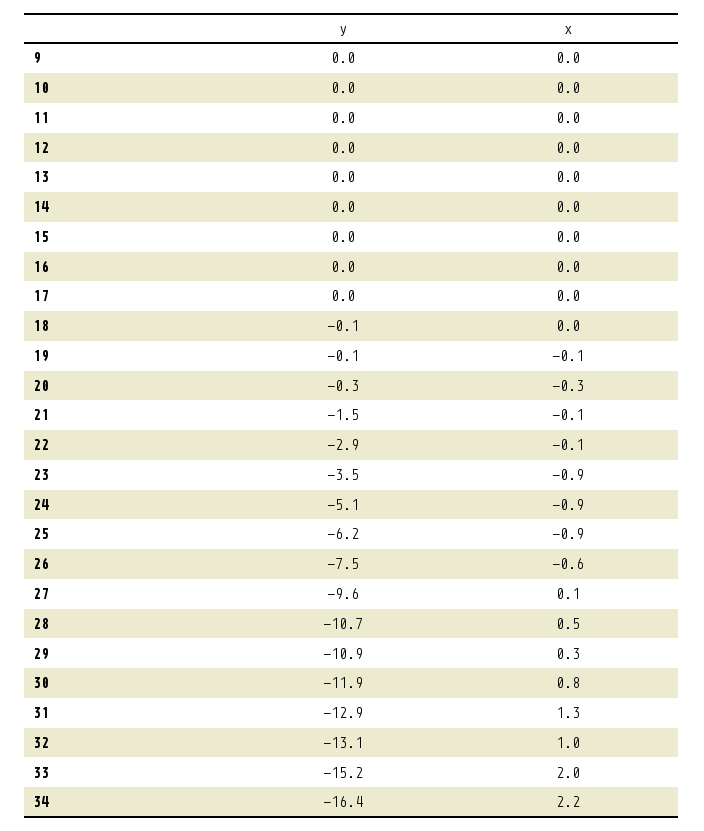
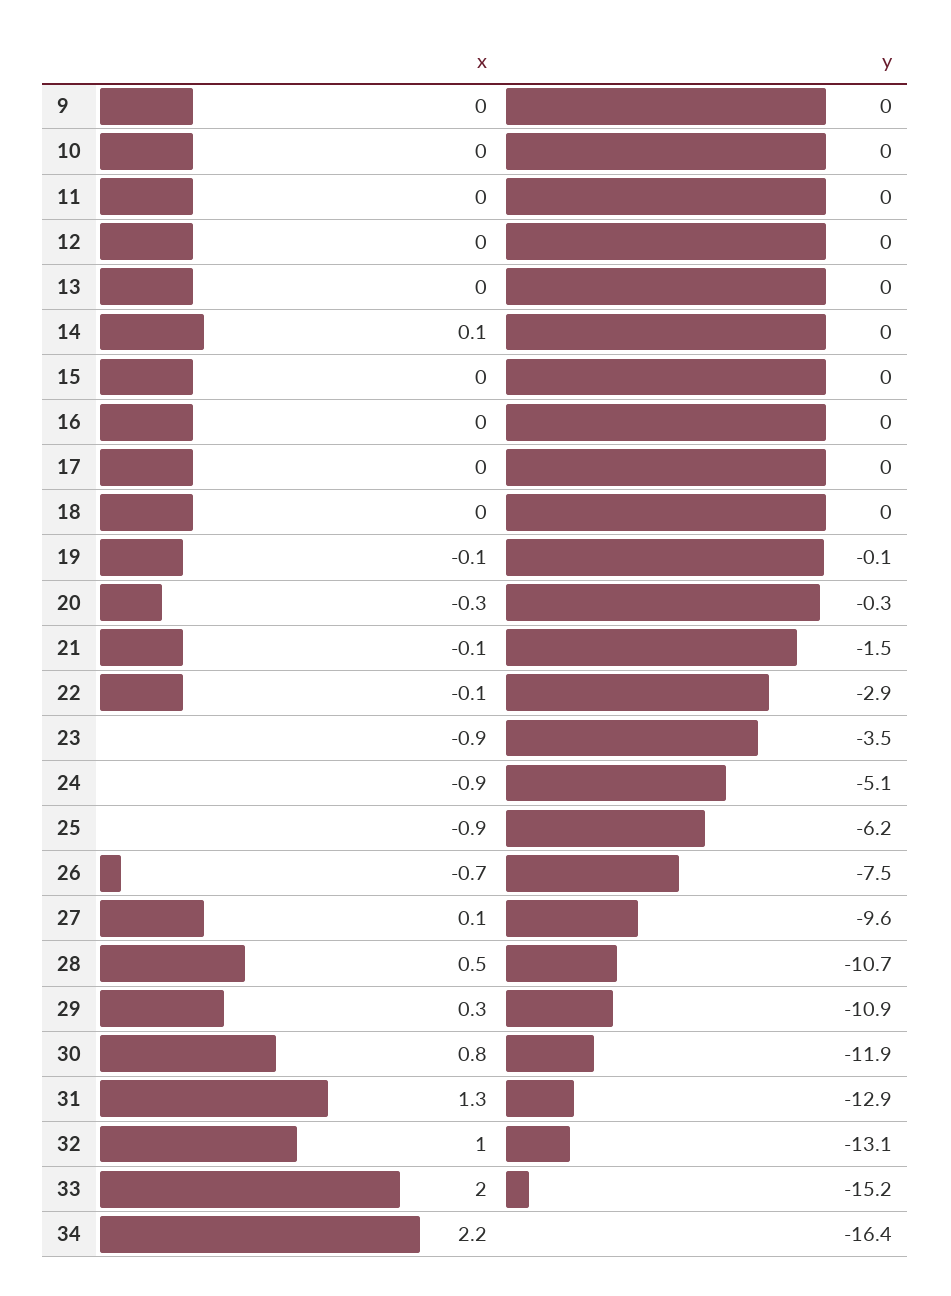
x, 14: 0 -> 0.1
y, 18: -0.1 -> 0
x, 26: -0.6 -> -0.7

